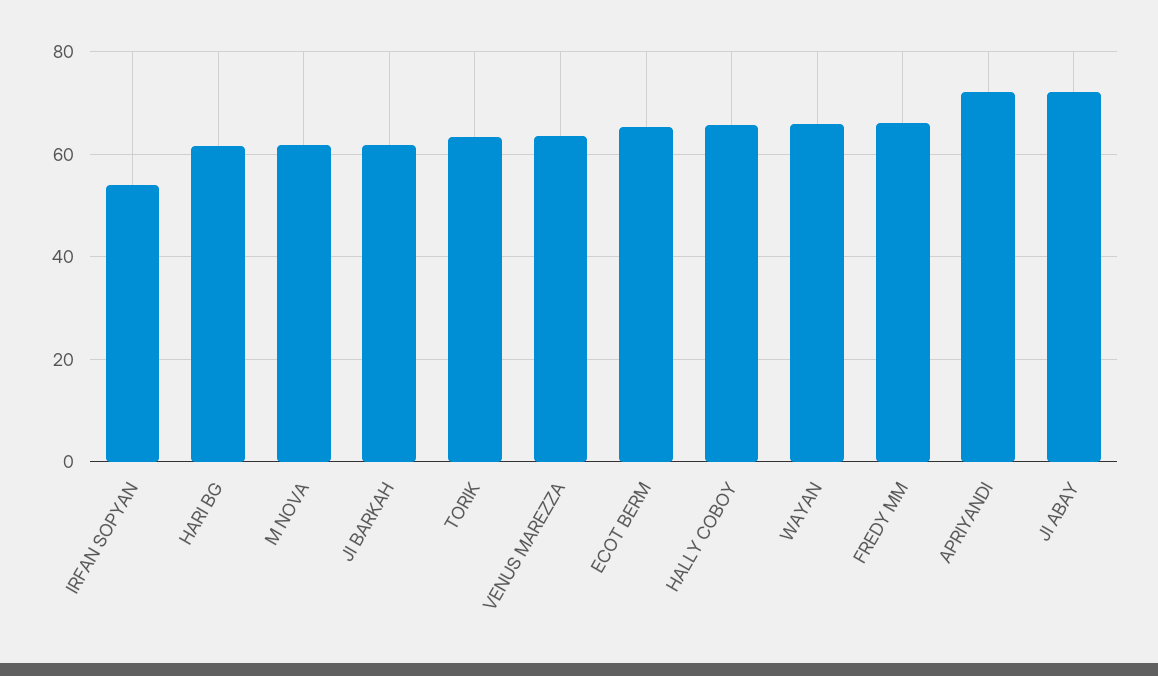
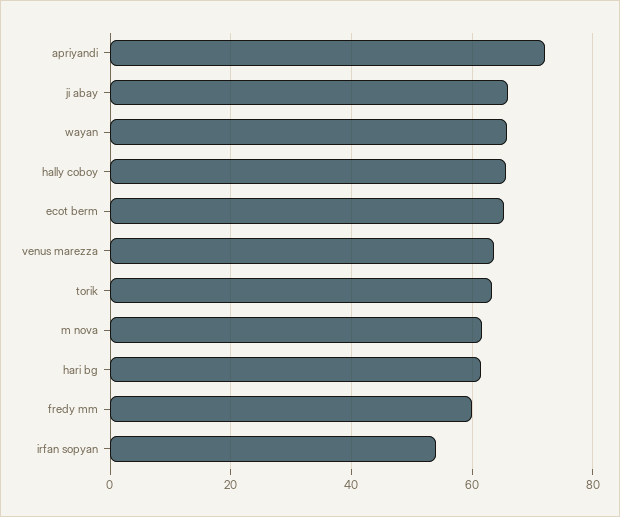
JI BARKAH: 62 -> none
FREDY MM: 66 -> 60
JI ABAY: 72 -> 66

